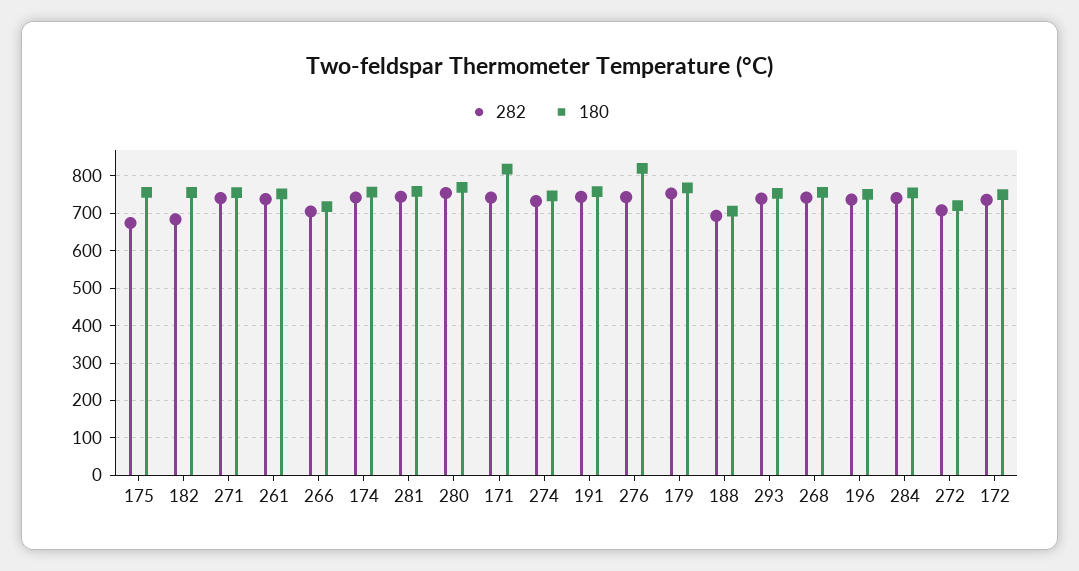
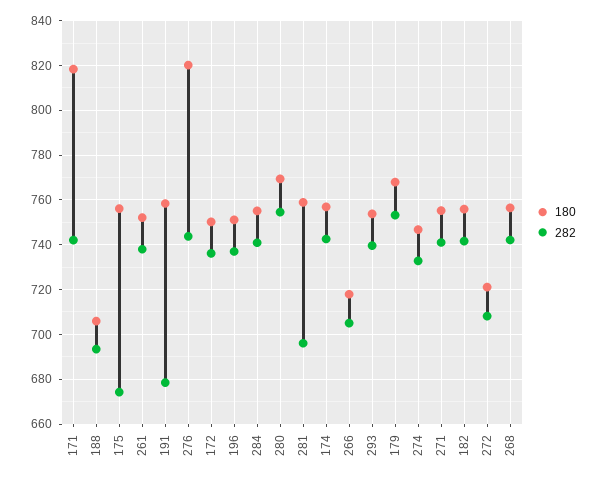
282, 182: 680 -> 740
282, 281: 740 -> 695
282, 191: 740 -> 680

